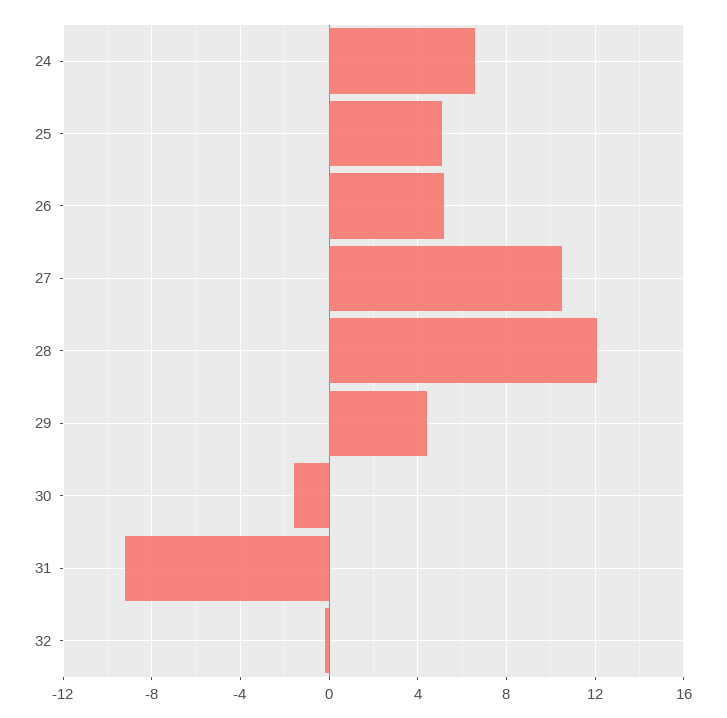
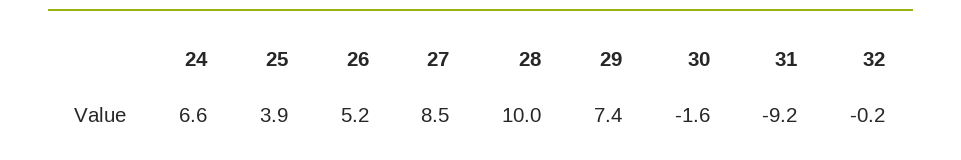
25: 5 -> 3.9
27: 10.5 -> 8.5
28: 12 -> 10
29: 4.5 -> 7.4

